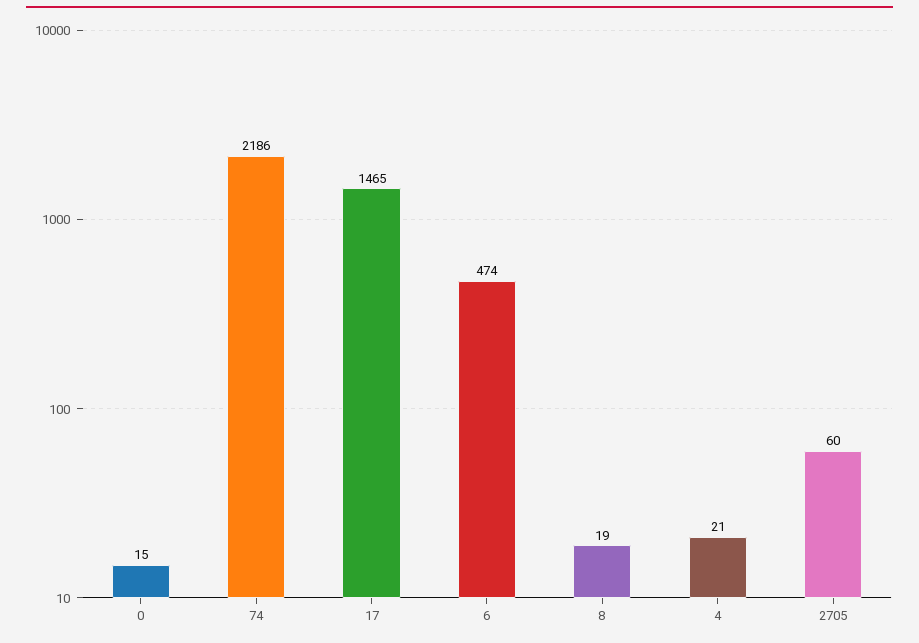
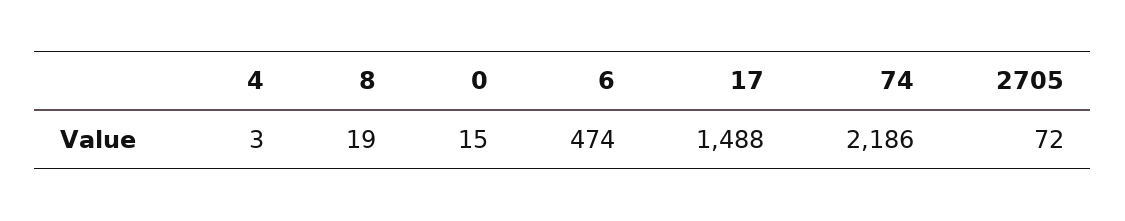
17: 1465 -> 1488
4: 21 -> 3
2705: 60 -> 72

